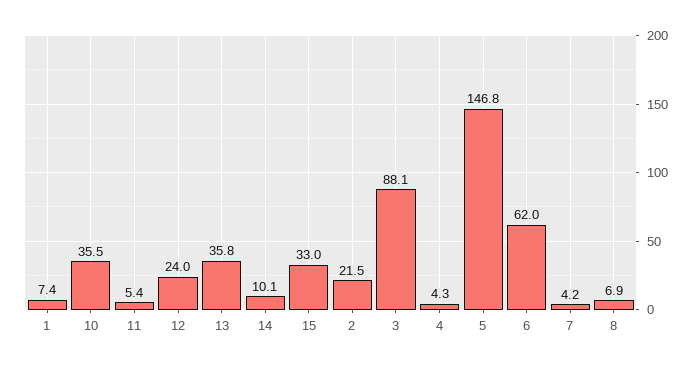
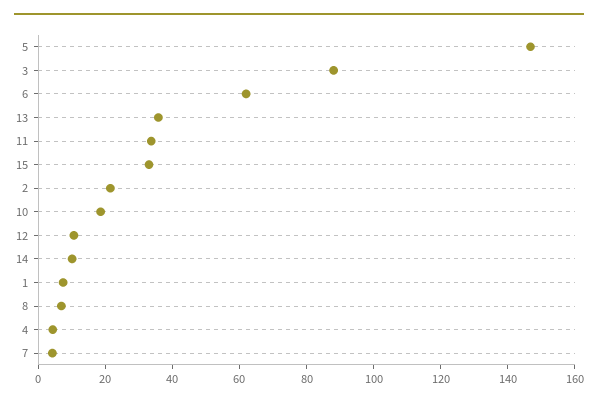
10: 35.5 -> 20
11: 5.4 -> 35
12: 24 -> 10

